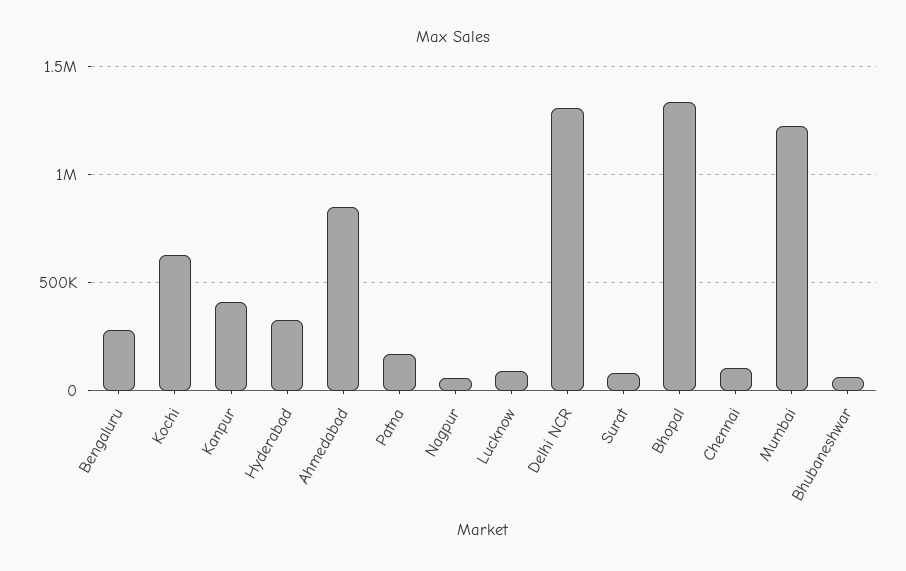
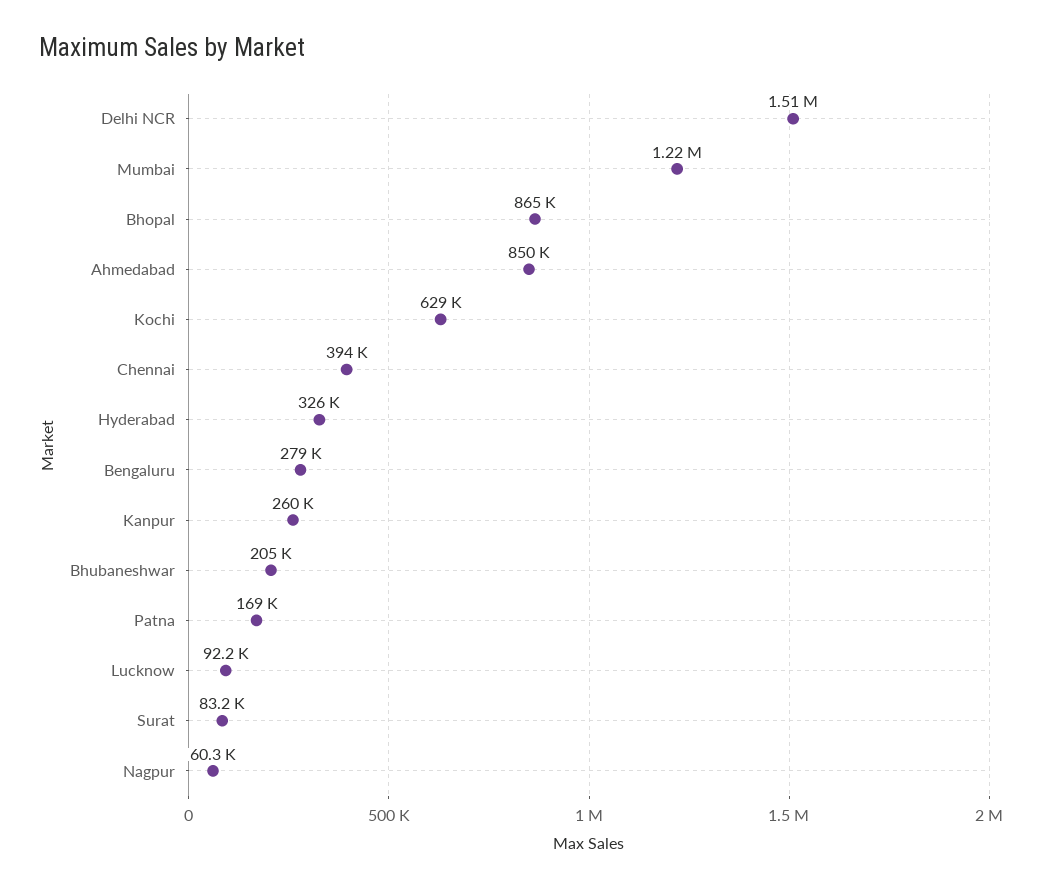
Kanpur: 400000 -> 260000
Delhi NCR: 1300000 -> 1510000
Bhopal: 1350000 -> 865000
Chennai: 100000 -> 394000
Bhubaneshwar: 50000 -> 205000

